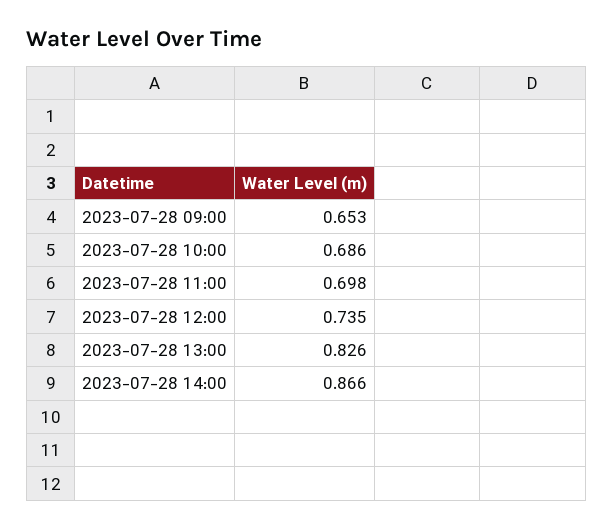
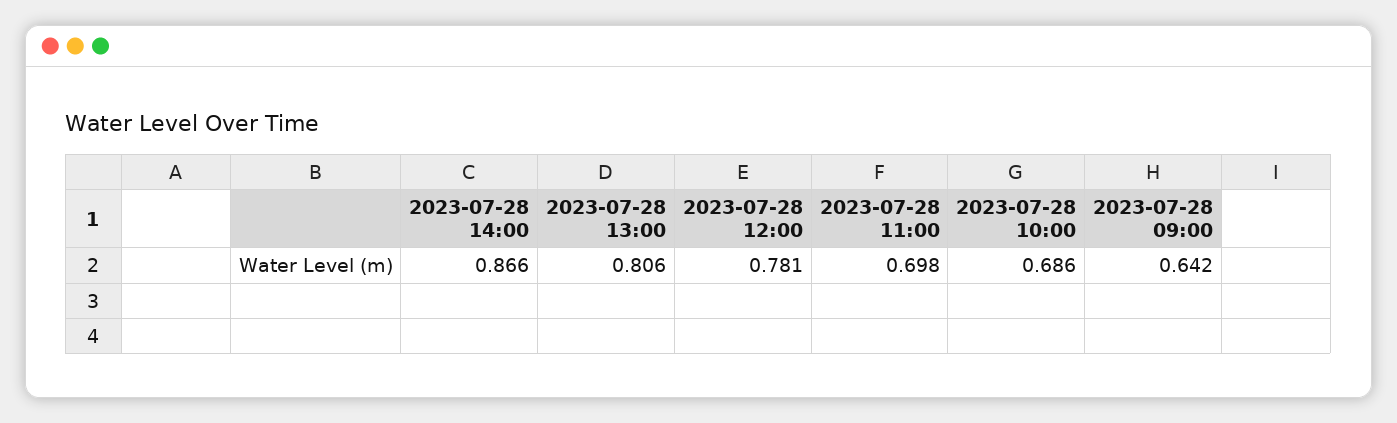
2023-07-28 09:00: 0.653 -> 0.642
2023-07-28 12:00: 0.735 -> 0.781
2023-07-28 13:00: 0.826 -> 0.806

